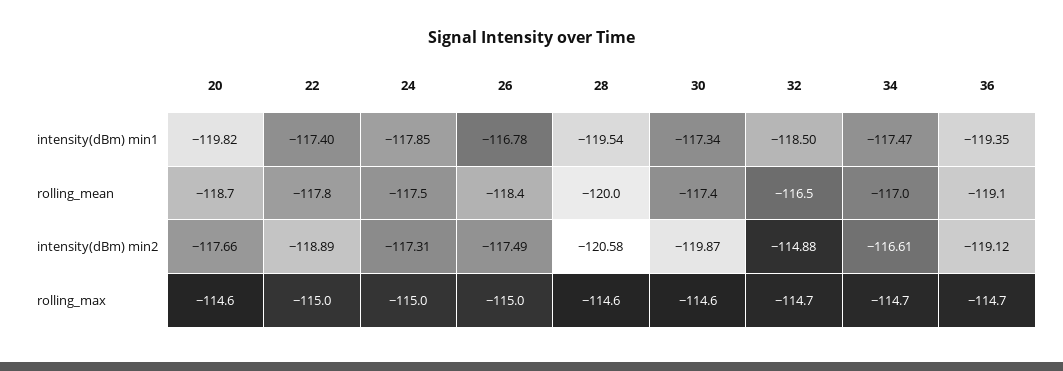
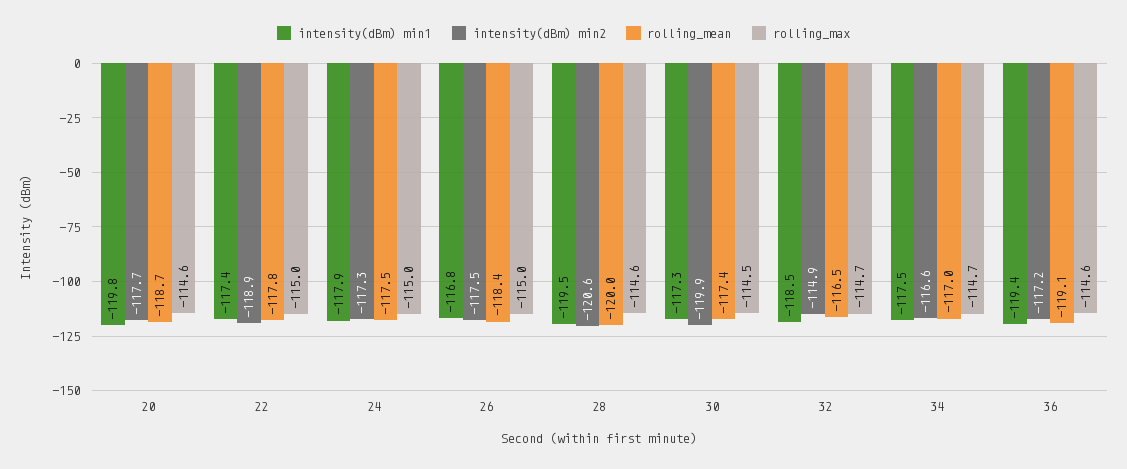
intensity(dBm) min2, 36: -119.12 -> -117.2
rolling_max, 30: -114.6 -> -114.5
rolling_max, 36: -114.7 -> -114.6

